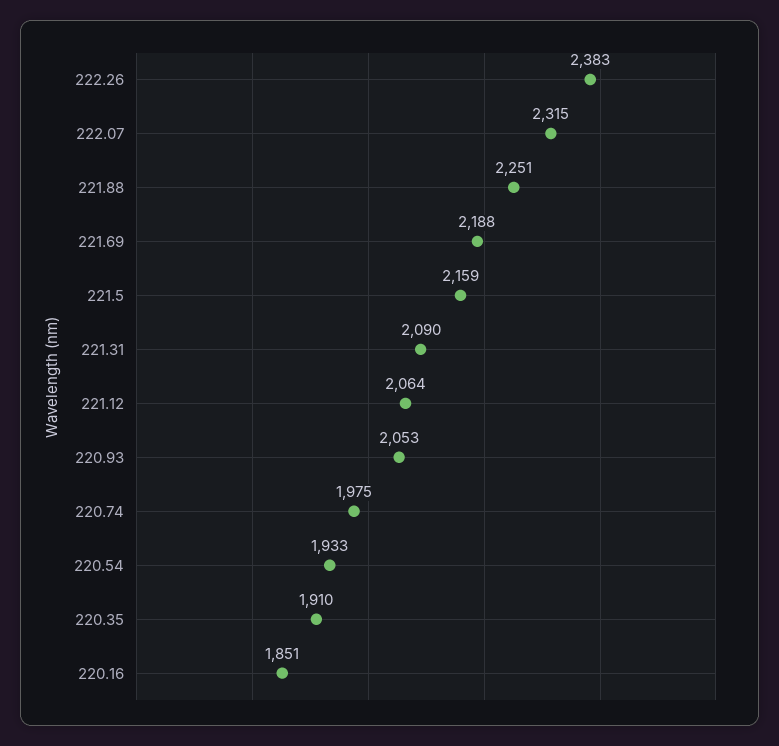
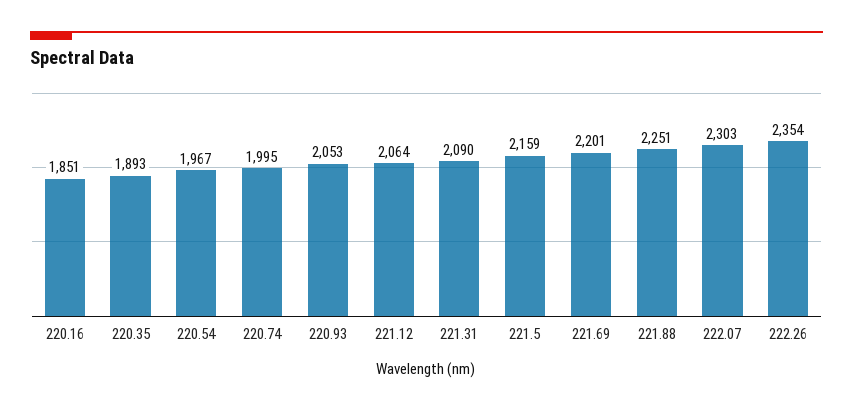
222.26: 2383 -> 2354
222.07: 2315 -> 2303
221.69: 2188 -> 2201
220.74: 1975 -> 1995
220.54: 1933 -> 1967
220.35: 1910 -> 1893

